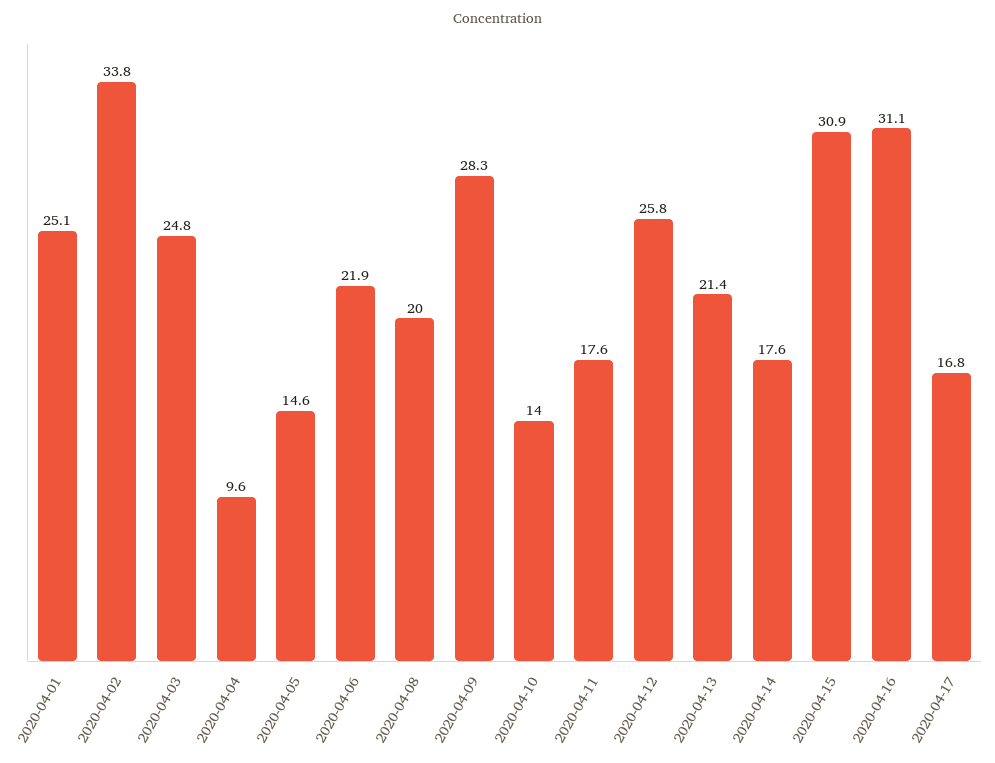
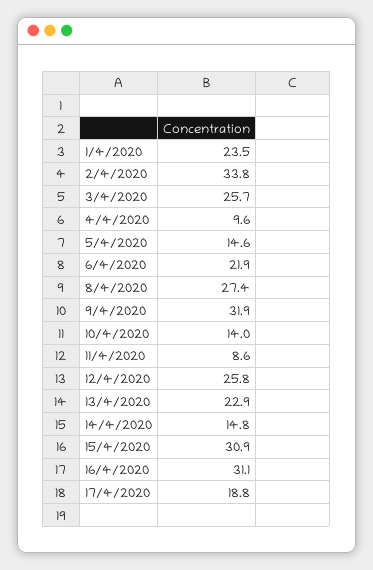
2020-04-01: 25.1 -> 23.5
2020-04-03: 24.8 -> 25.7
2020-04-08: 20 -> 27.4
2020-04-09: 28.3 -> 31.9
2020-04-11: 17.6 -> 8.6
2020-04-13: 21.4 -> 22.9
2020-04-14: 17.6 -> 14.8
2020-04-17: 16.8 -> 18.8

